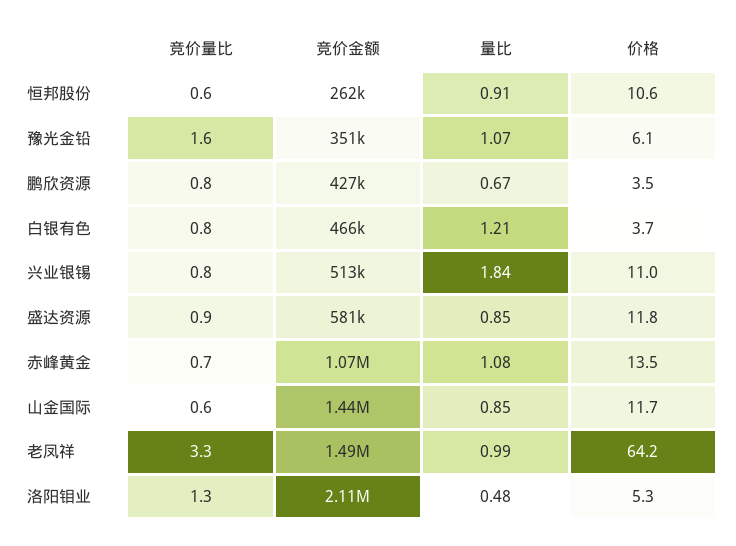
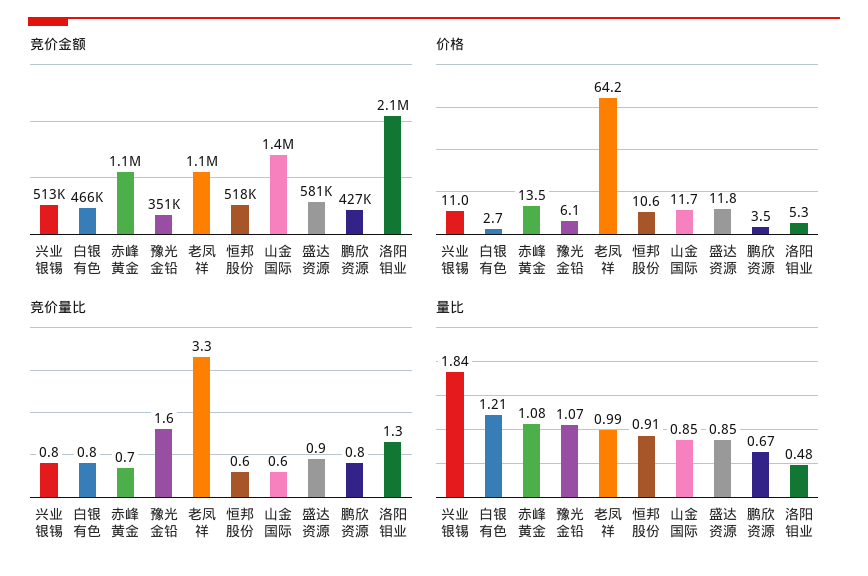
竞价金额, 恒邦股份: 262000 -> 518000
价格, 白银有色: 3.7 -> 2.7
竞价金额, 老凤祥: 1490000 -> 1100000

